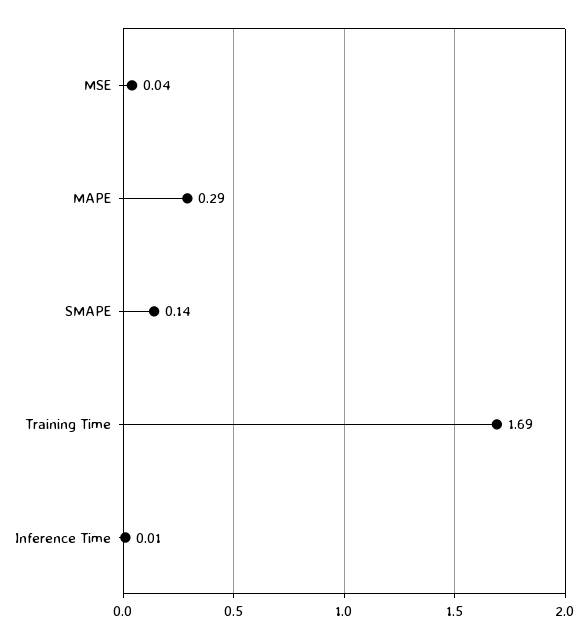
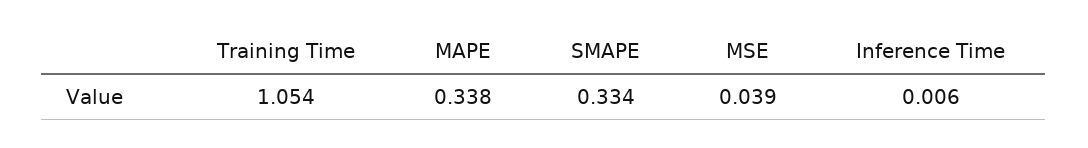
MAPE: 0.29 -> 0.338
SMAPE: 0.14 -> 0.334
Training Time: 1.69 -> 1.054

